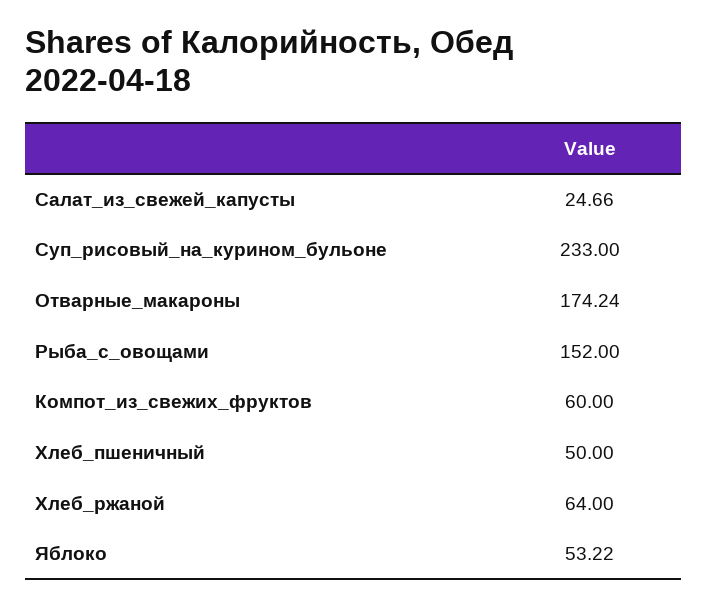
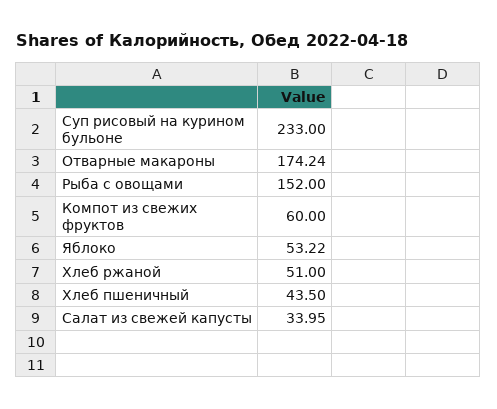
Салат_из_свежей_капусты: 24.66 -> 33.95
Хлеб_пшеничный: 50 -> 43.5
Хлеб_ржаной: 64 -> 51

